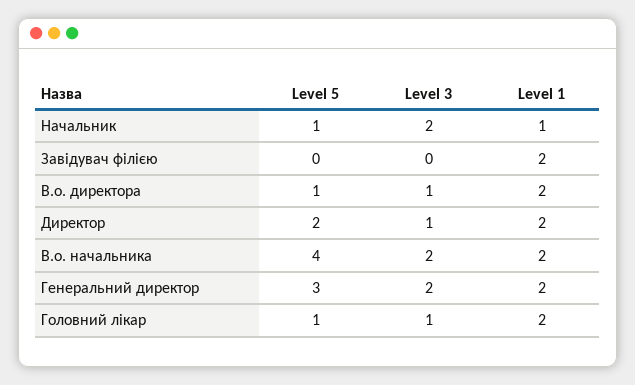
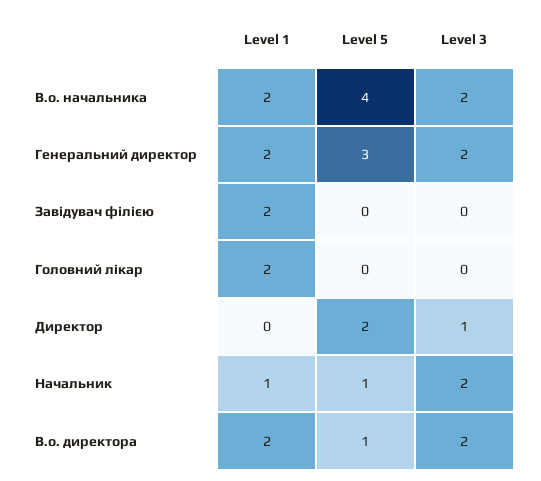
Level 3, В.о. директора: 1 -> 2
Level 1, Директор: 2 -> 0
Level 5, Головний лікар: 1 -> 0
Level 3, Головний лікар: 1 -> 0

